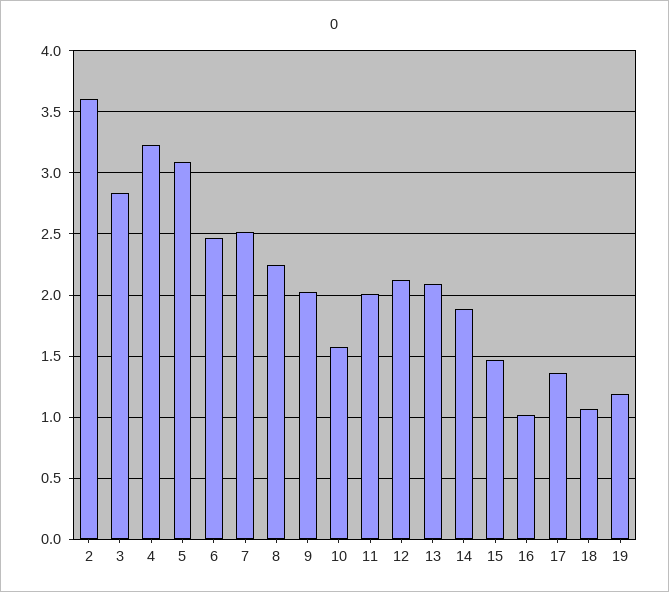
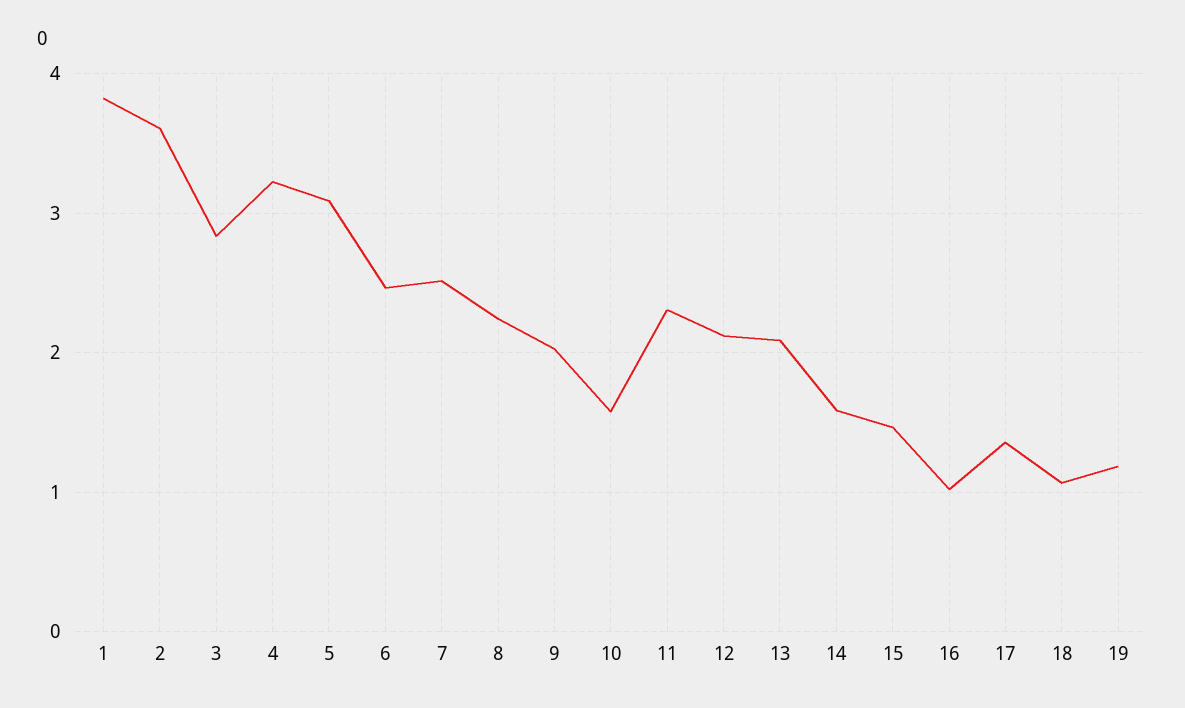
11: 2 -> 2.3
14: 1.9 -> 1.6
1: none -> 3.8

